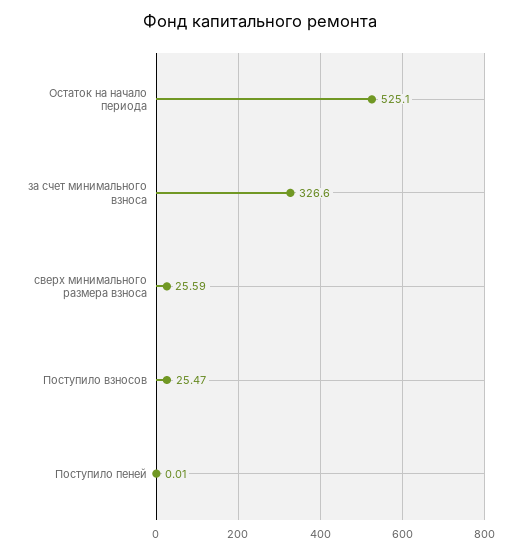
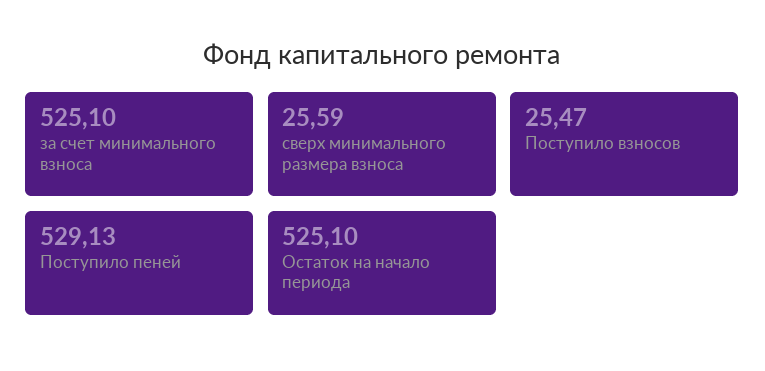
за счет минимального взноса: 326.6 -> 525.1
Поступило пеней: 0.01 -> 529.13

